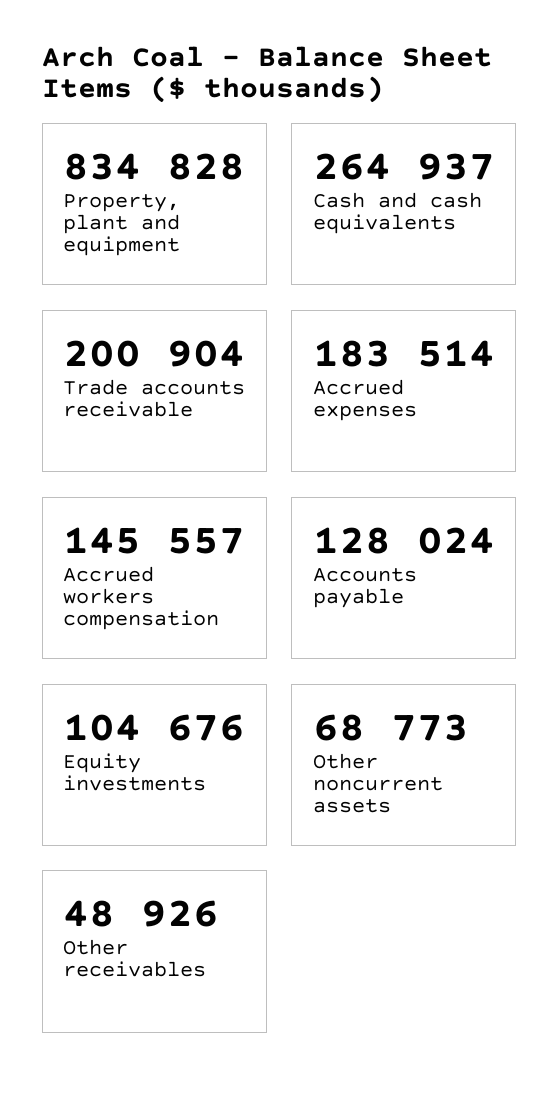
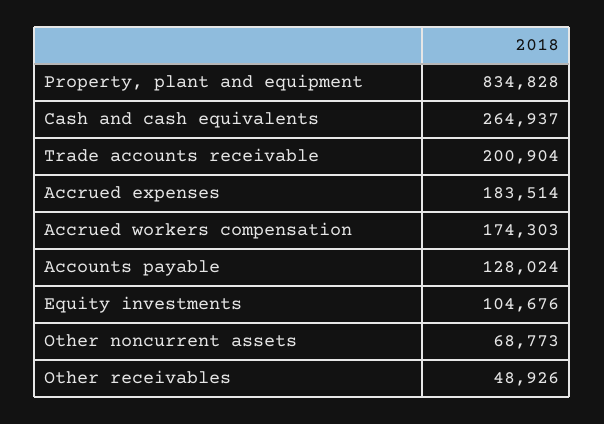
Accrued workers compensation: 145557 -> 174303

